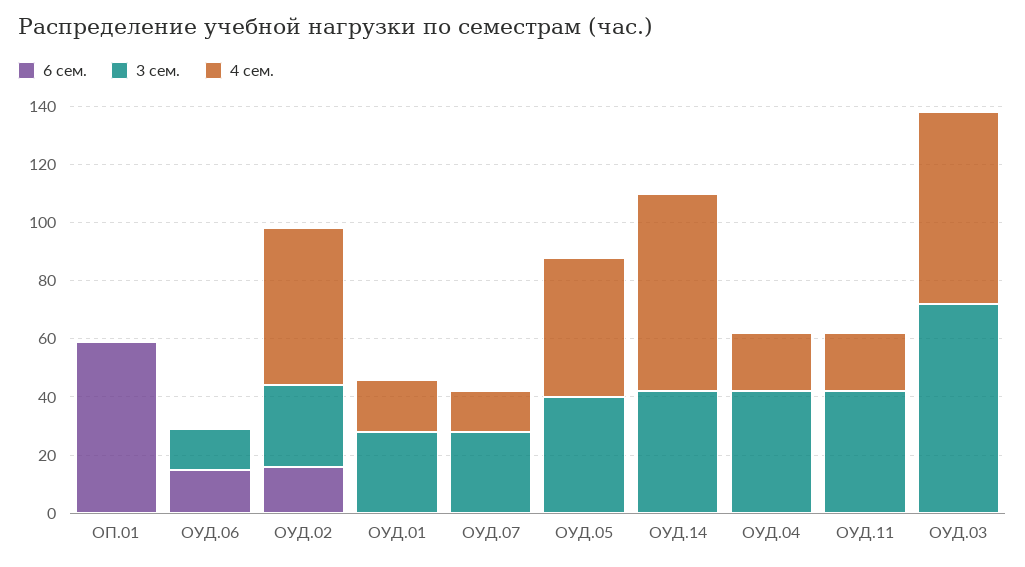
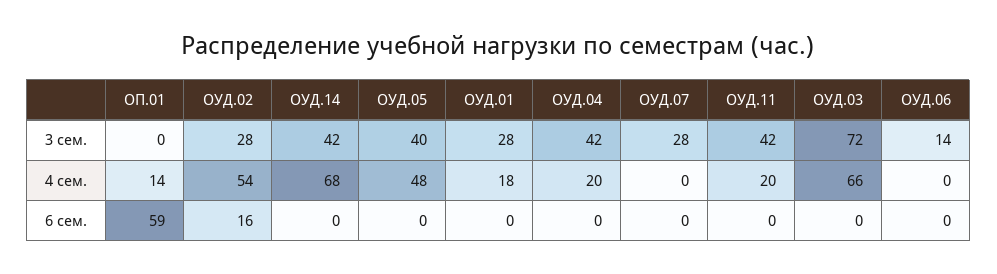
4 сем., ОП.01: 0 -> 14
6 сем., ОУД.06: 15 -> 0
4 сем., ОУД.07: 15 -> 0

